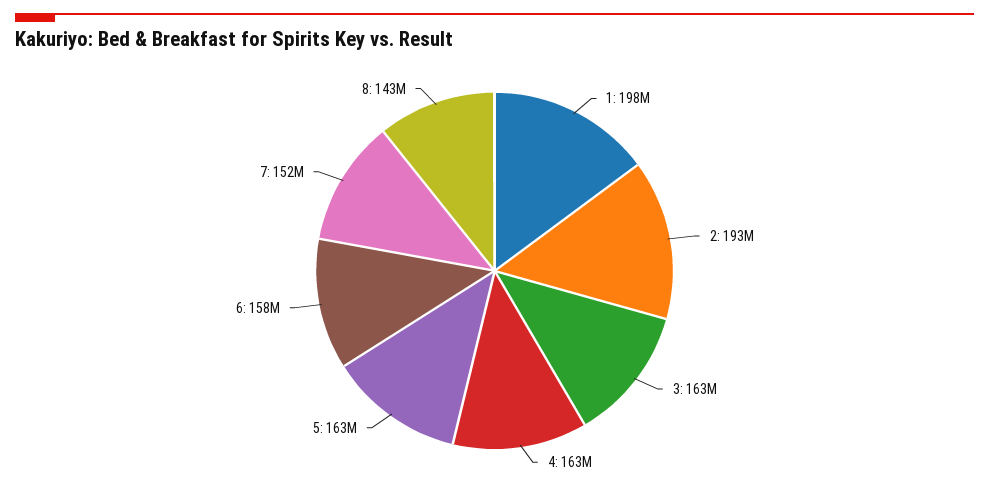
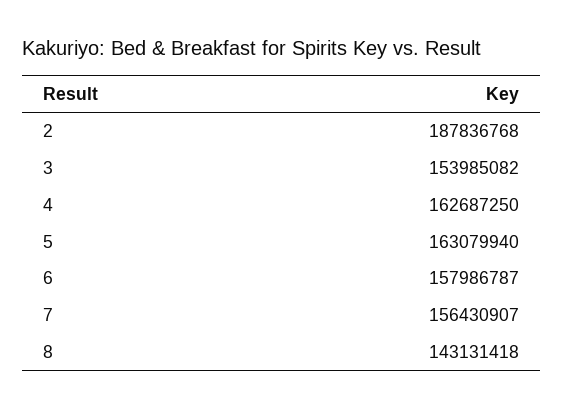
1: 198000000 -> none
2: 193000000 -> 187836768
3: 163000000 -> 153985082
7: 152000000 -> 156430907

